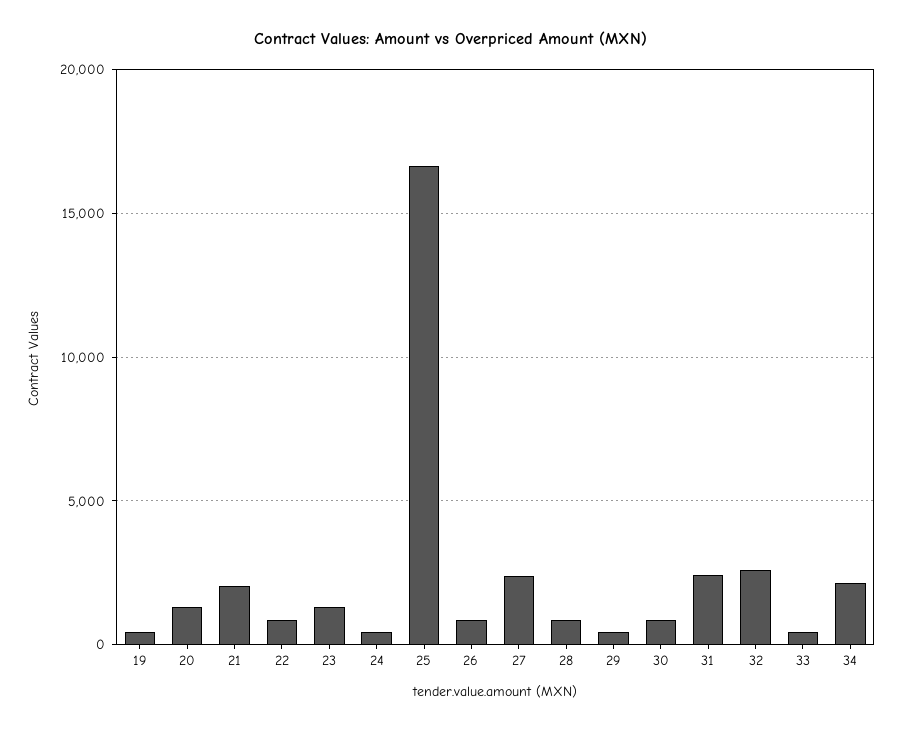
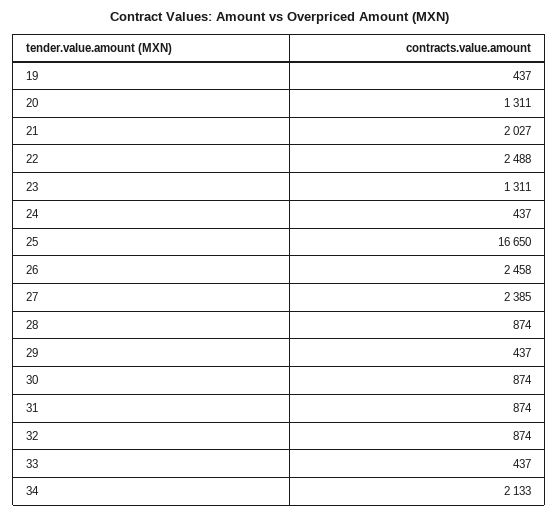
22: 1000 -> 2488
26: 1000 -> 2458
31: 2500 -> 874
32: 2500 -> 874

